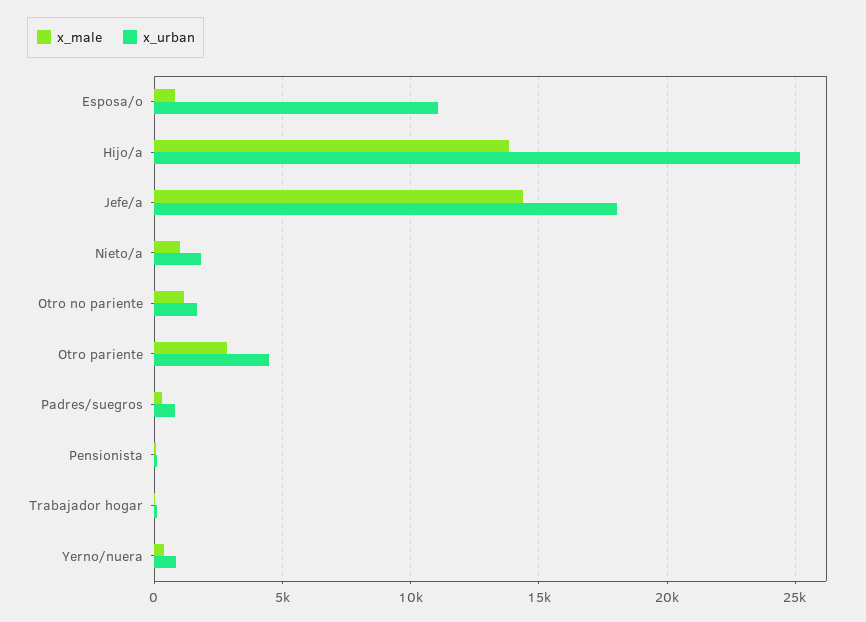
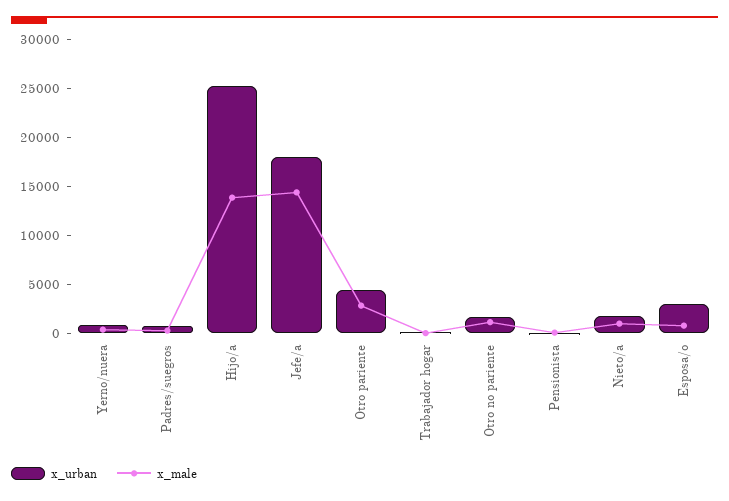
x_urban, Esposa/o: 11000 -> 3000

